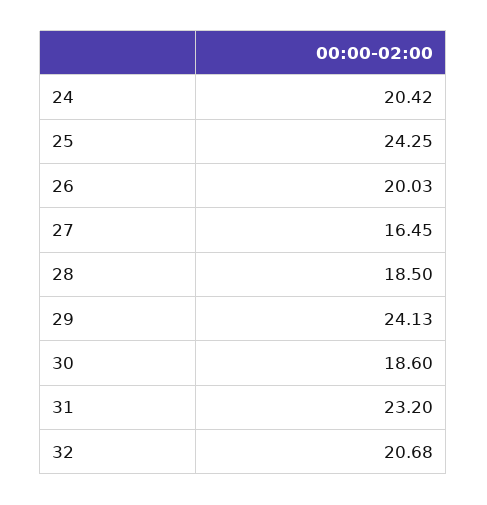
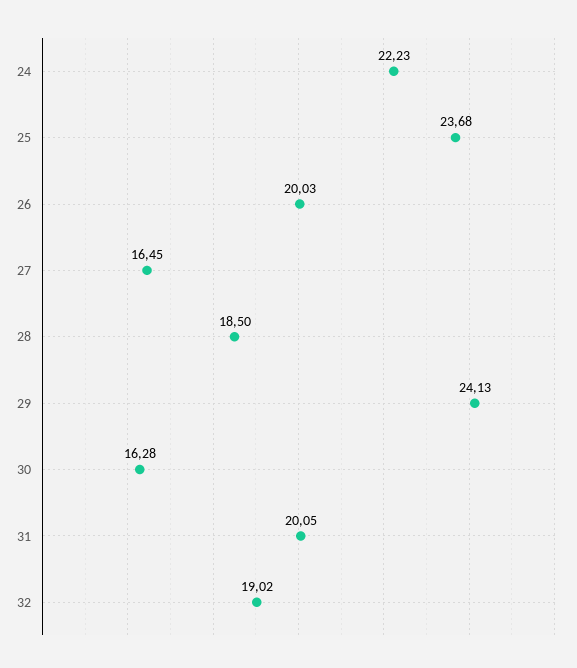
24: 20.42 -> 22.23
25: 24.25 -> 23.68
30: 18.6 -> 16.28
31: 23.2 -> 20.05
32: 20.68 -> 19.02

